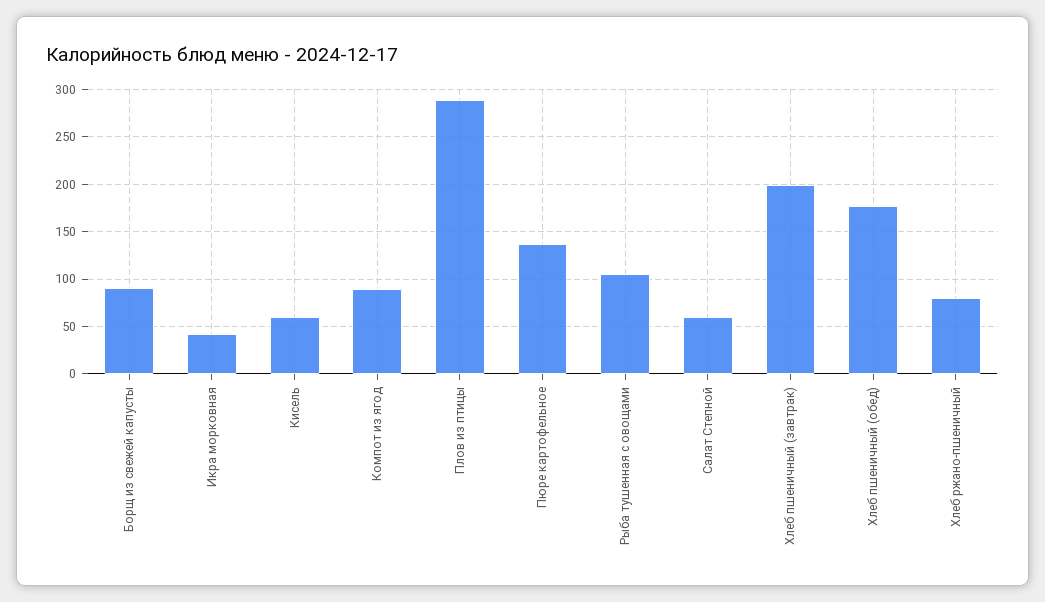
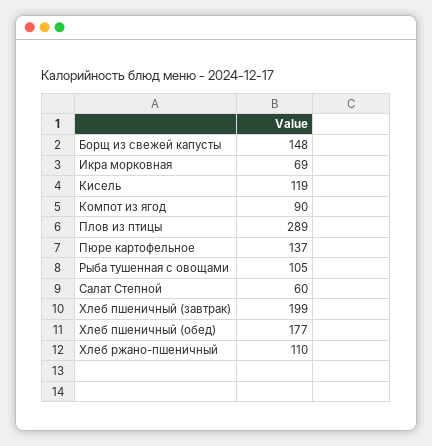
Борщ из свежей капусты: 90 -> 148
Икра морковная: 40 -> 69
Кисель: 60 -> 119
Хлеб ржано-пшеничный: 80 -> 110

